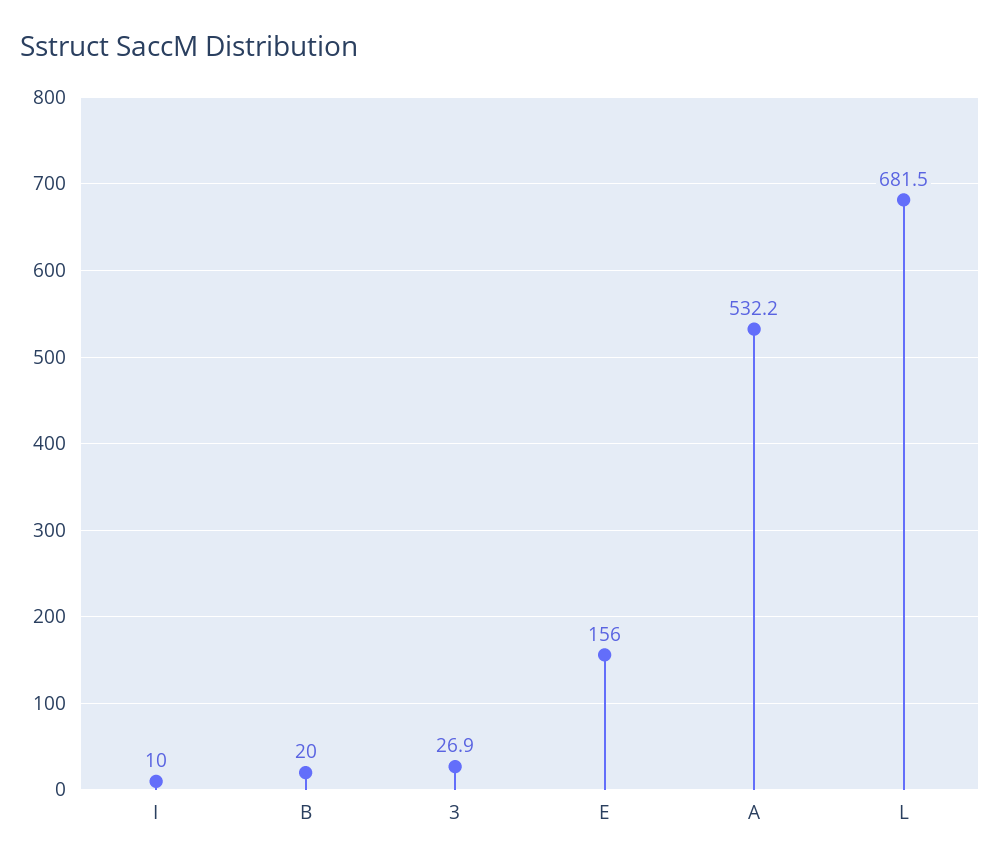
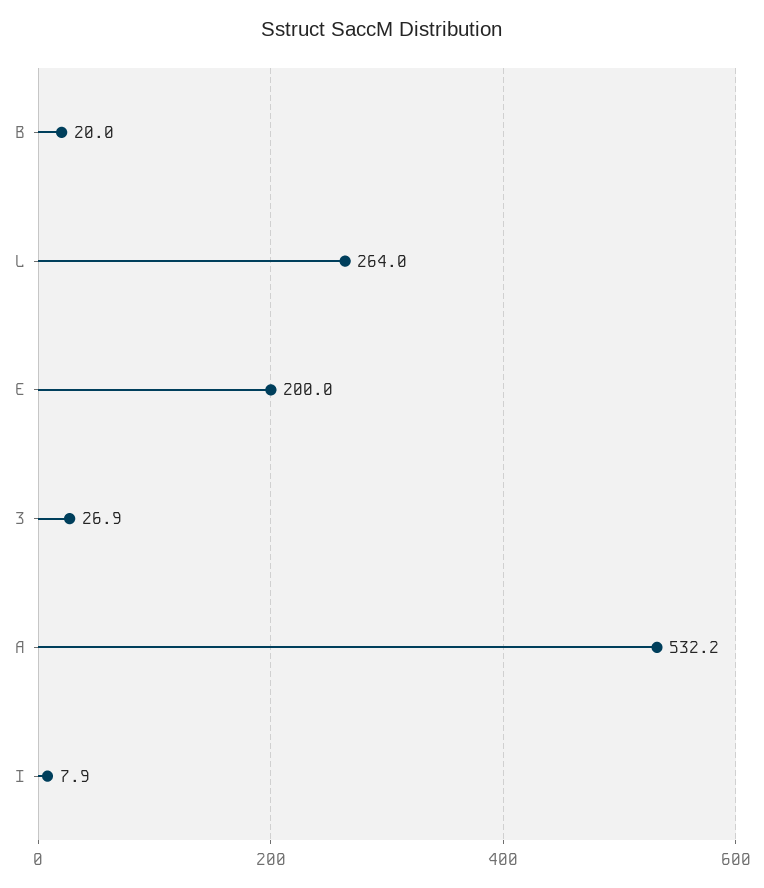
I: 10 -> 7.9
E: 156 -> 200
L: 681.5 -> 264

